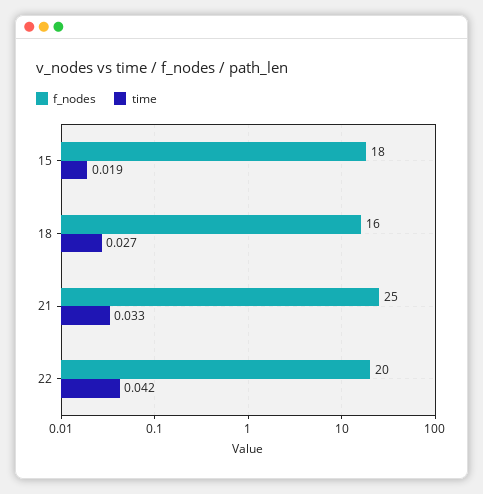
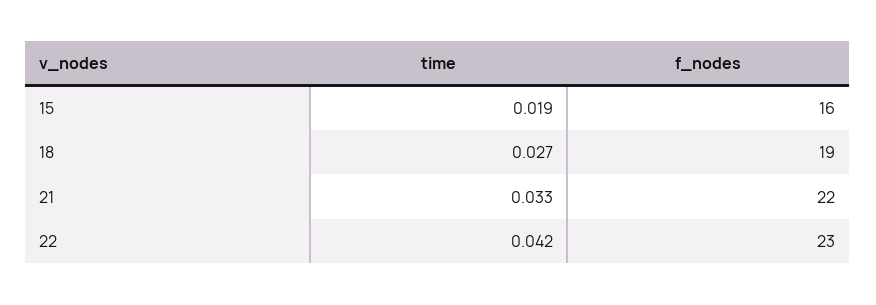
f_nodes, 15: 18 -> 16
f_nodes, 18: 16 -> 19
f_nodes, 21: 25 -> 22
f_nodes, 22: 20 -> 23

